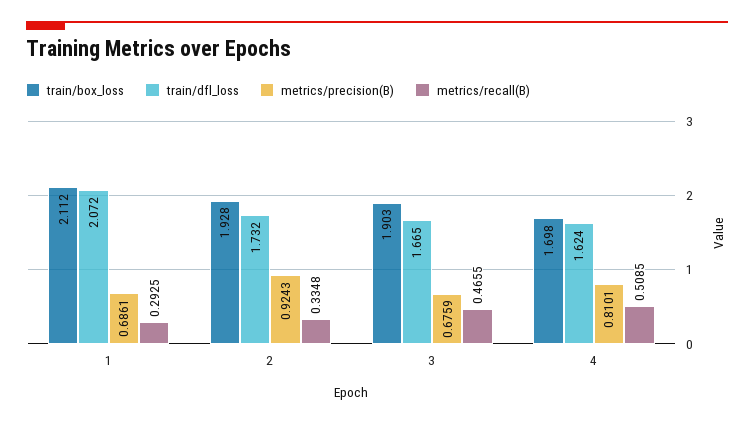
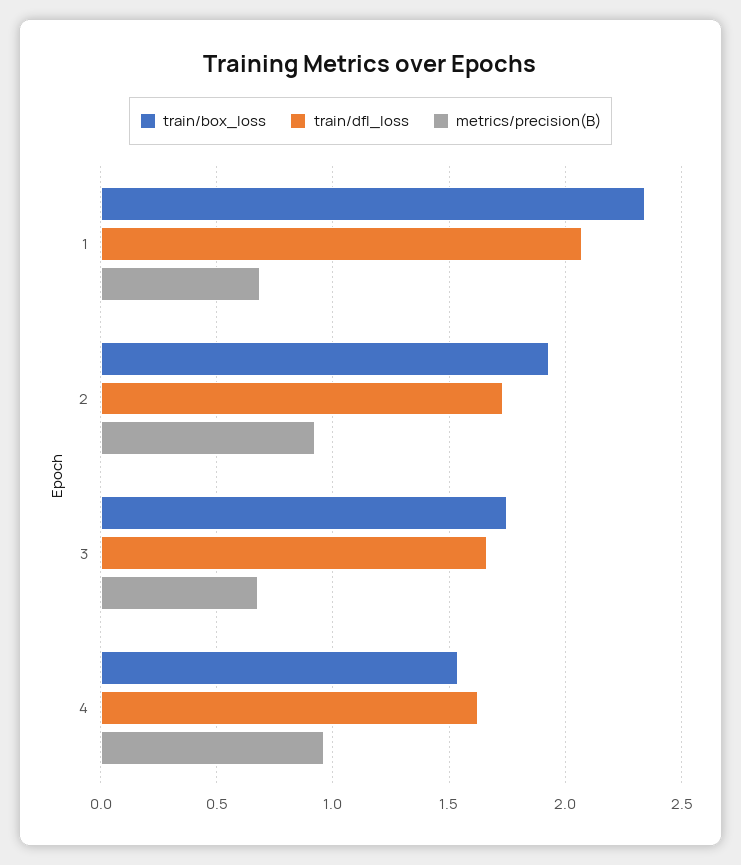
train/box_loss, 1: 2.112 -> 2.35
metrics/recall(B), 1: 0.2925 -> none
metrics/recall(B), 2: 0.3348 -> none
train/box_loss, 3: 1.903 -> 1.75
metrics/recall(B), 3: 0.4655 -> none
train/box_loss, 4: 1.698 -> 1.55
metrics/precision(B), 4: 0.8101 -> 0.95
metrics/recall(B), 4: 0.5085 -> none

